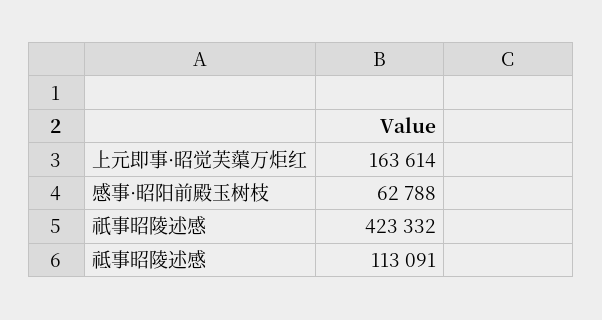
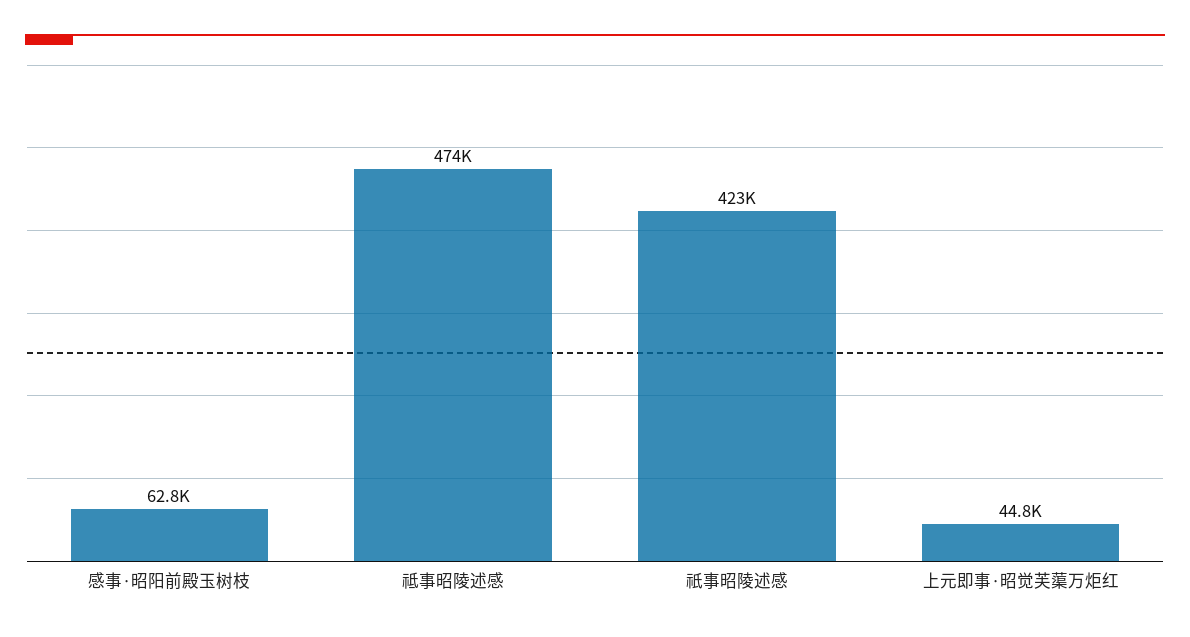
上元即事·昭觉芙蕖万炬红: 163614 -> 44800
祗事昭陵述感: 113091 -> 474000

